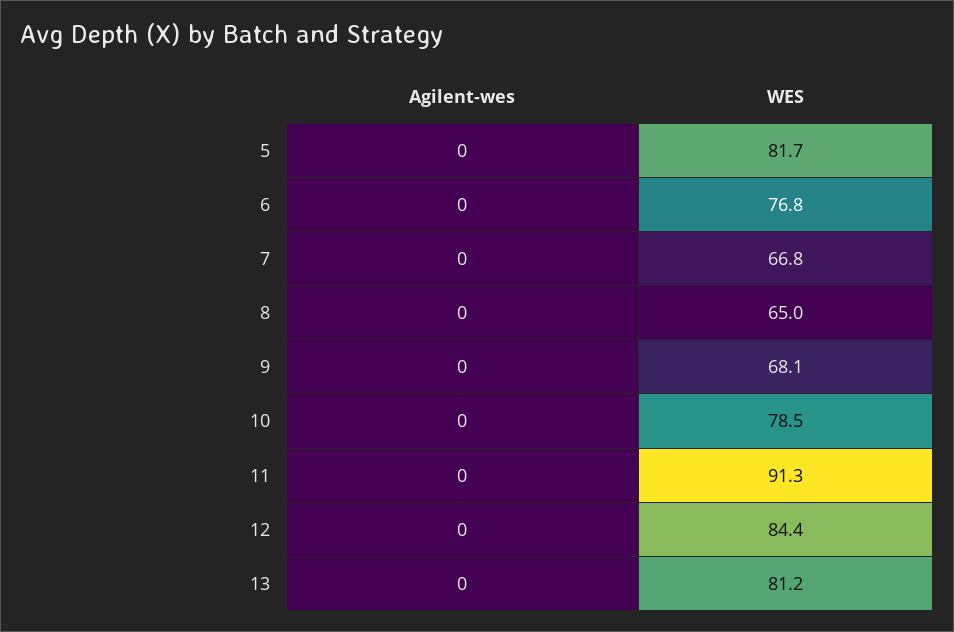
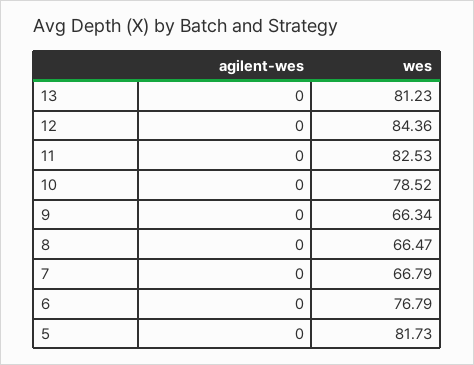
WES, 8: 65 -> 66.47
WES, 9: 68.1 -> 66.34
WES, 11: 91.3 -> 82.53

